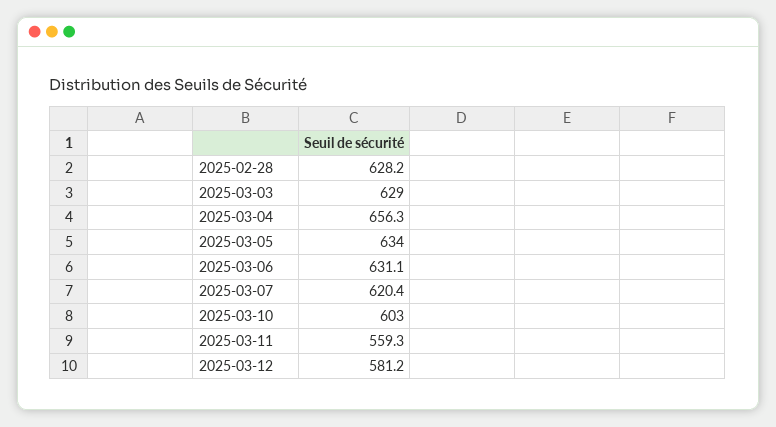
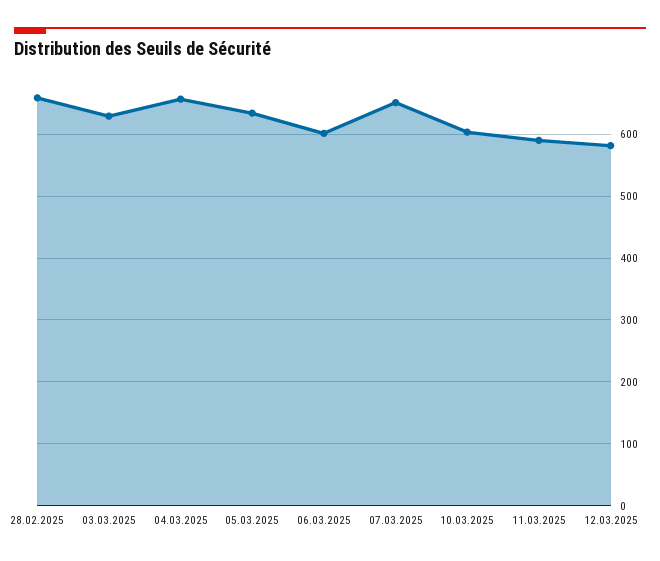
2025-02-28: 628.2 -> 660
2025-03-06: 631.1 -> 600
2025-03-07: 620.4 -> 650
2025-03-11: 559.3 -> 590

